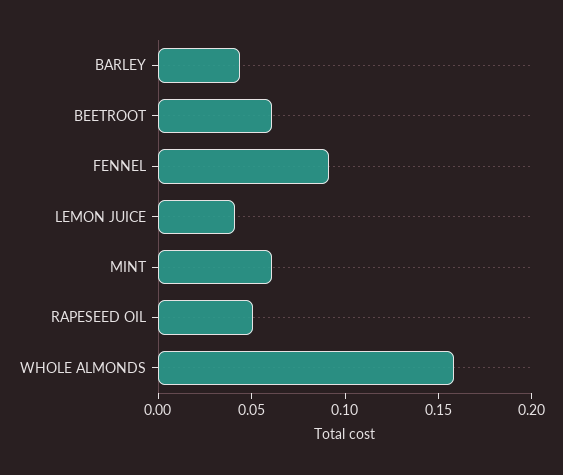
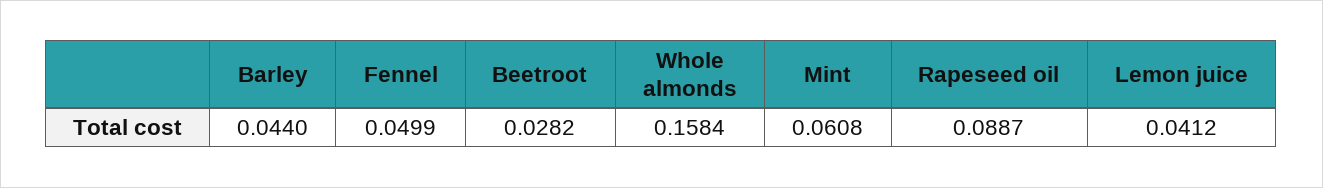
BEETROOT: 0.06 -> 0.0282
FENNEL: 0.09 -> 0.0499
RAPESEED OIL: 0.05 -> 0.0887

